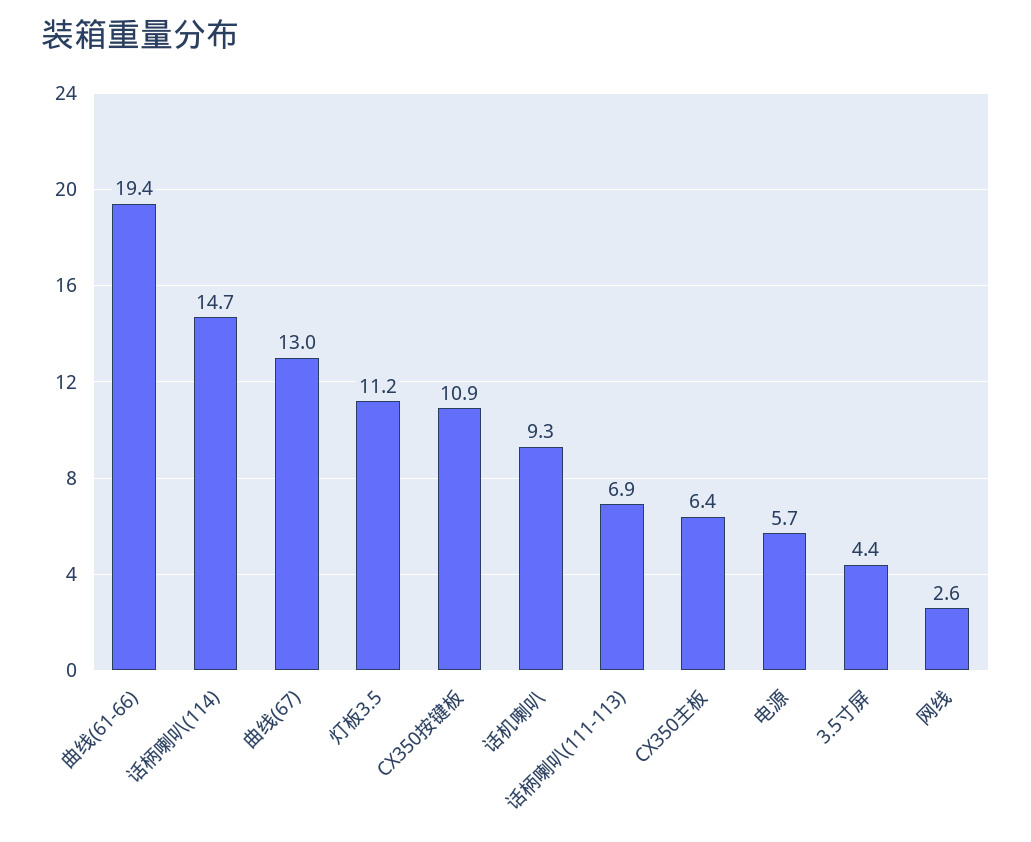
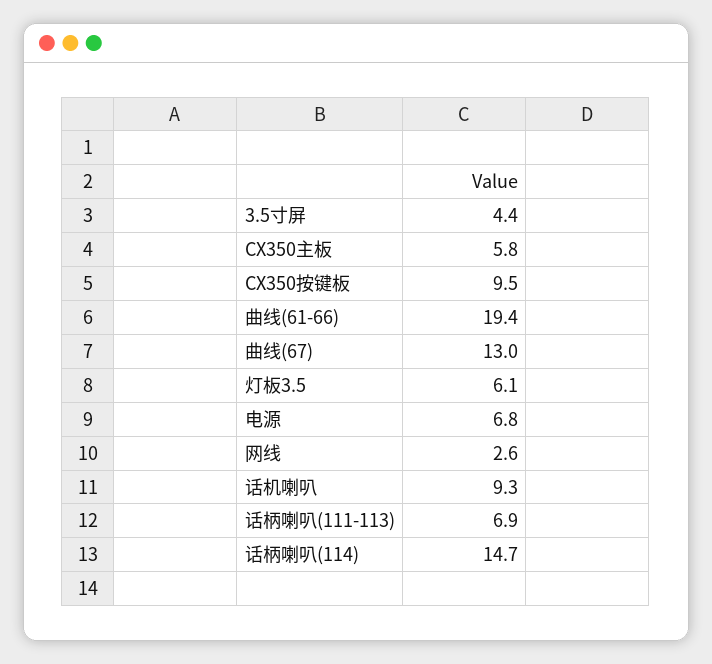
灯板3.5: 11.2 -> 6.1
CX350按键板: 10.9 -> 9.5
CX350主板: 6.4 -> 5.8
电源: 5.7 -> 6.8

